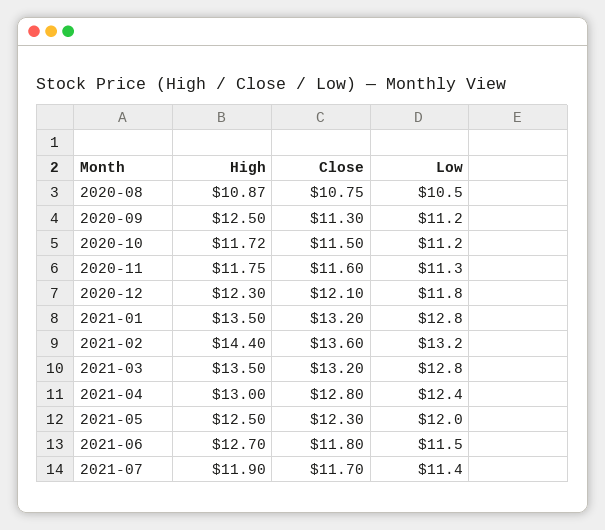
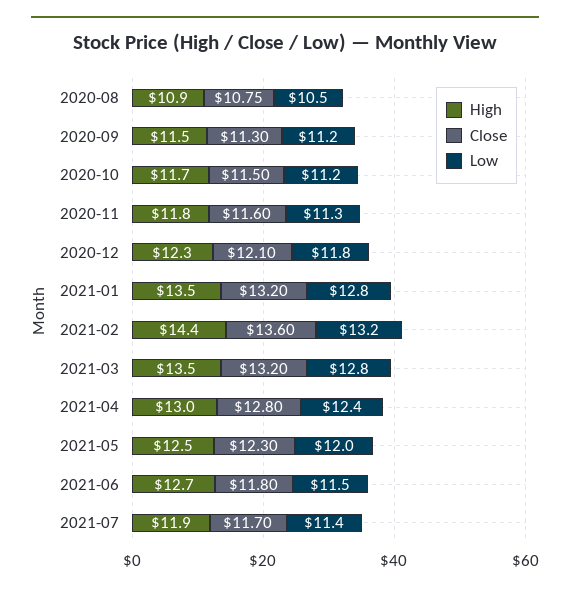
High, 2020-09: 12.5 -> 11.5

